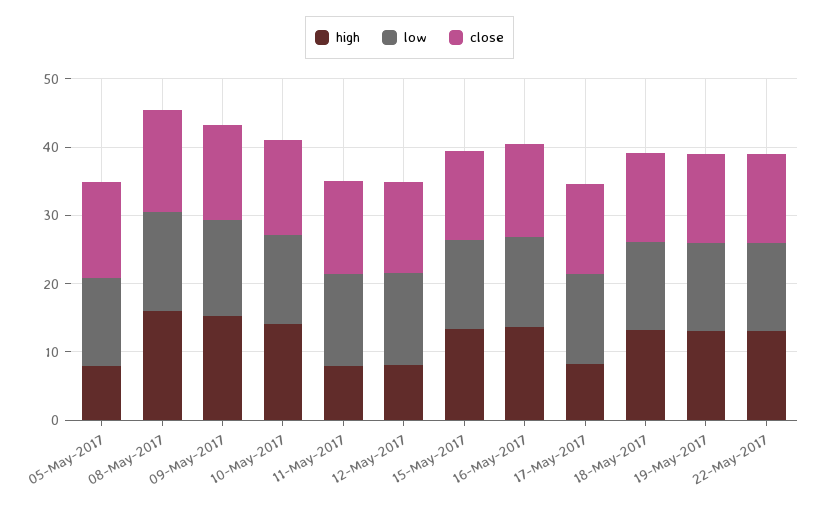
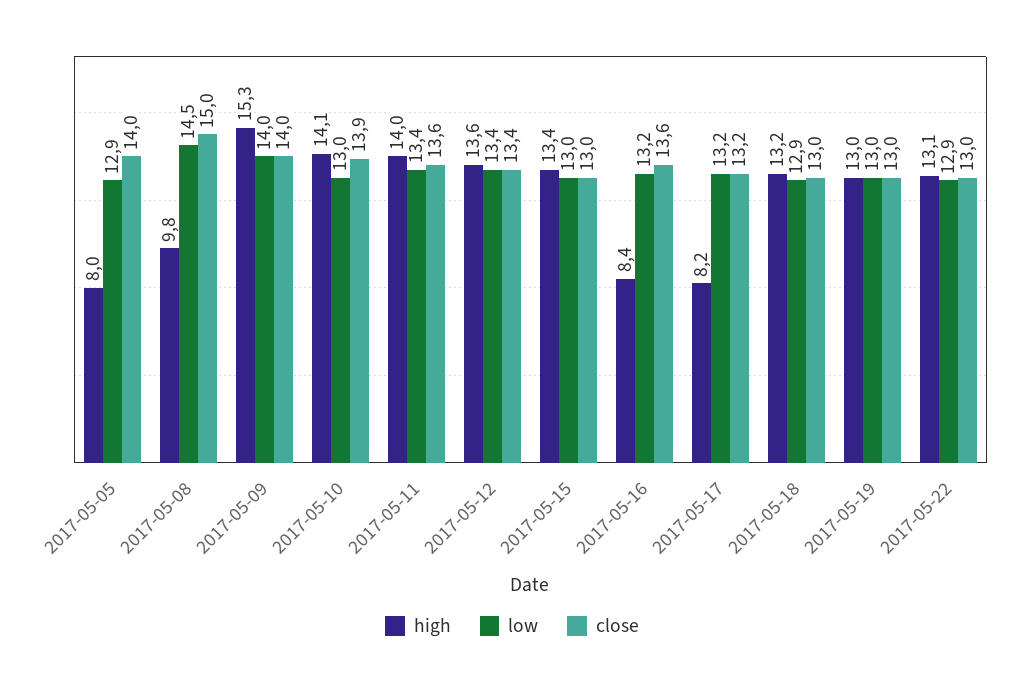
high, 08-May-2017: 16 -> 9.8
high, 11-May-2017: 8 -> 14
high, 12-May-2017: 8 -> 13.6
high, 16-May-2017: 14 -> 8.4

